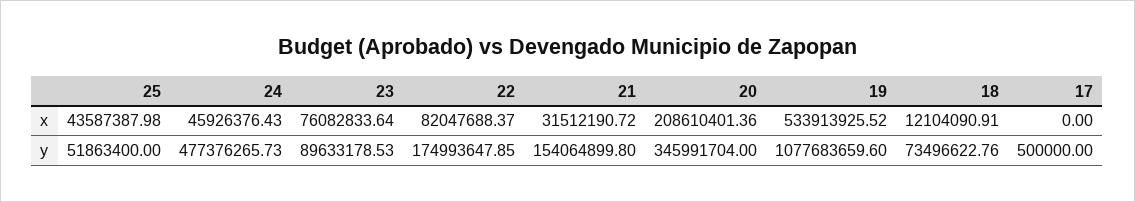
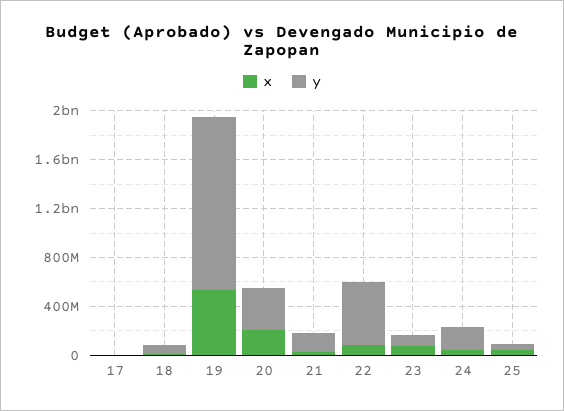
y, 24: 477376265.73 -> 200000000
y, 22: 174993647.85 -> 500000000
y, 19: 1077683659.6 -> 1400000000

